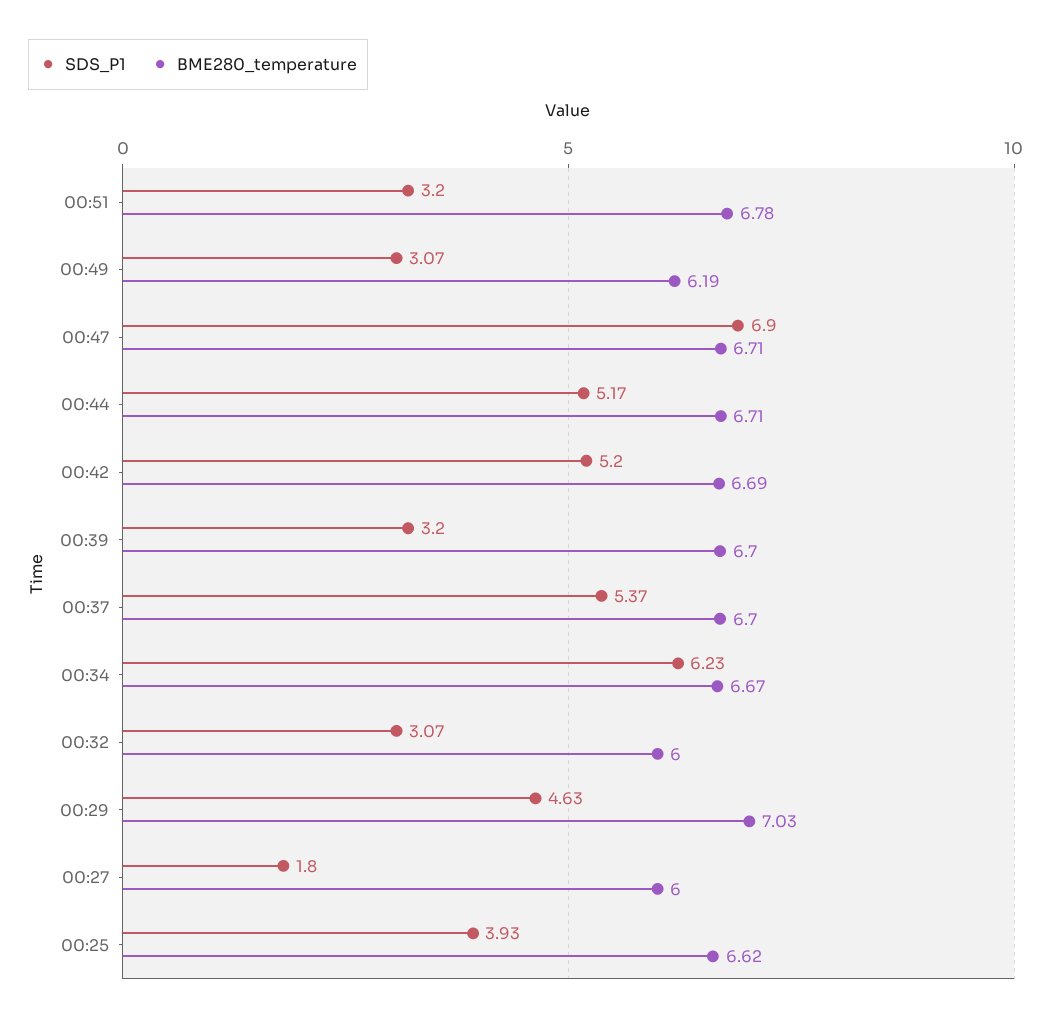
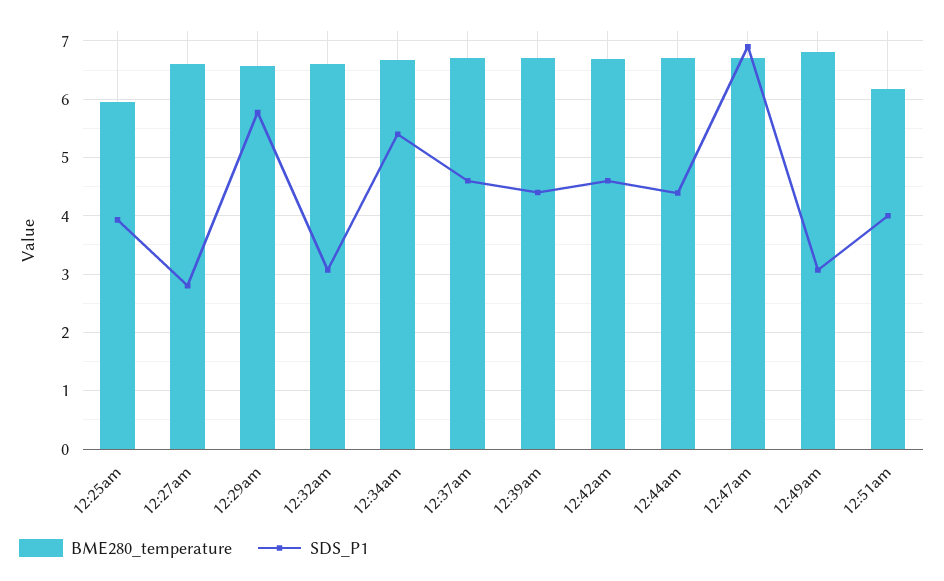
SDS_P1, 00:51: 3.2 -> 4
BME280_temperature, 00:51: 6.78 -> 6.2
BME280_temperature, 00:49: 6.19 -> 6.8
SDS_P1, 00:44: 5.17 -> 4.4
SDS_P1, 00:42: 5.2 -> 4.6
SDS_P1, 00:39: 3.2 -> 4.4
SDS_P1, 00:37: 5.37 -> 4.6
SDS_P1, 00:34: 6.23 -> 5.4
BME280_temperature, 00:32: 6 -> 6.6
SDS_P1, 00:29: 4.63 -> 5.8
BME280_temperature, 00:29: 7.03 -> 6.6
SDS_P1, 00:27: 1.8 -> 2.8
BME280_temperature, 00:27: 6 -> 6.6
BME280_temperature, 00:25: 6.62 -> 6

